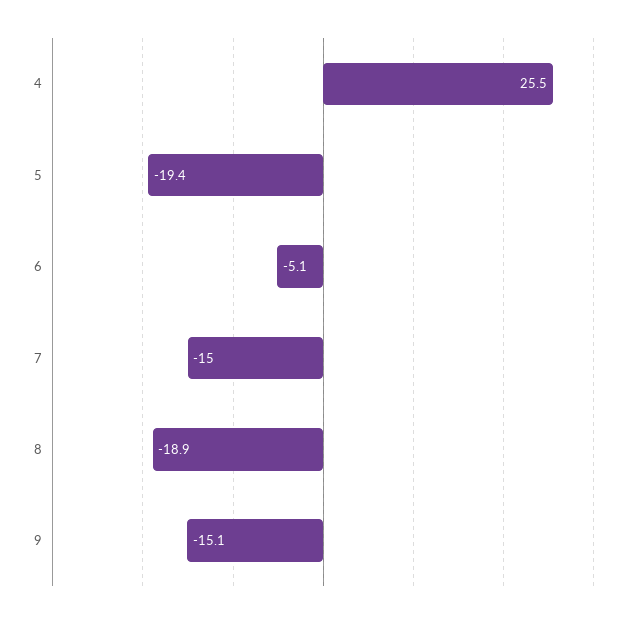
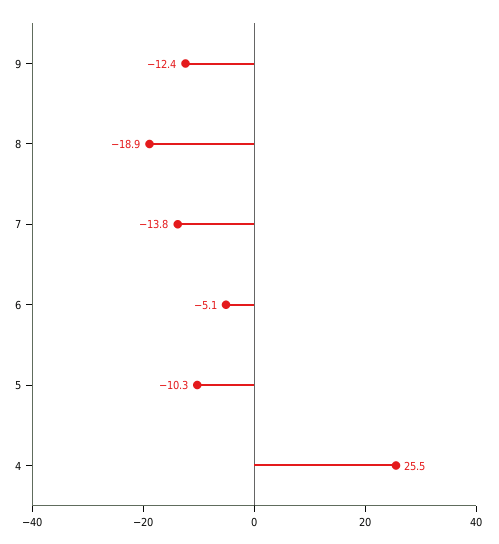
5: -19.4 -> -10.3
7: -15 -> -13.8
9: -15.1 -> -12.4

